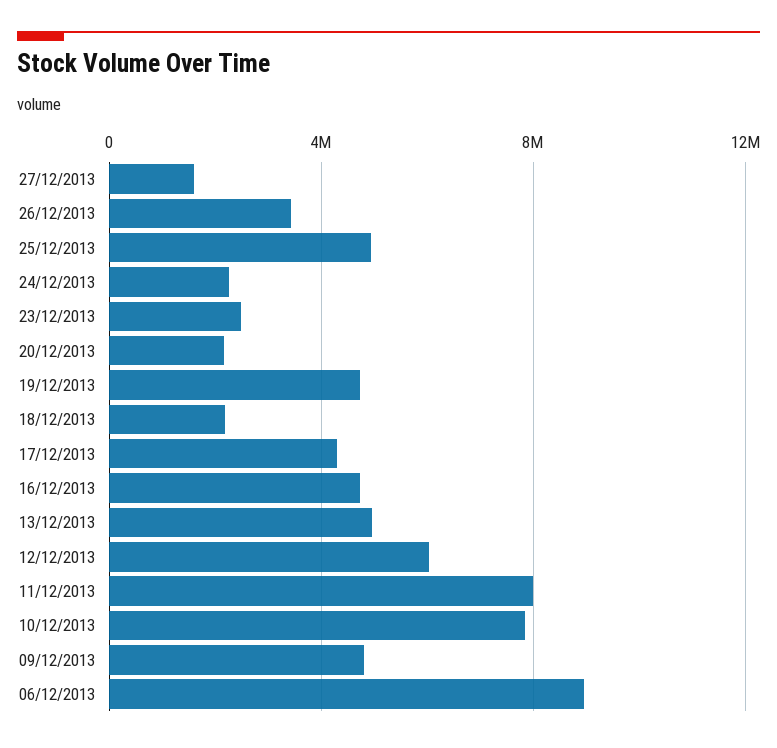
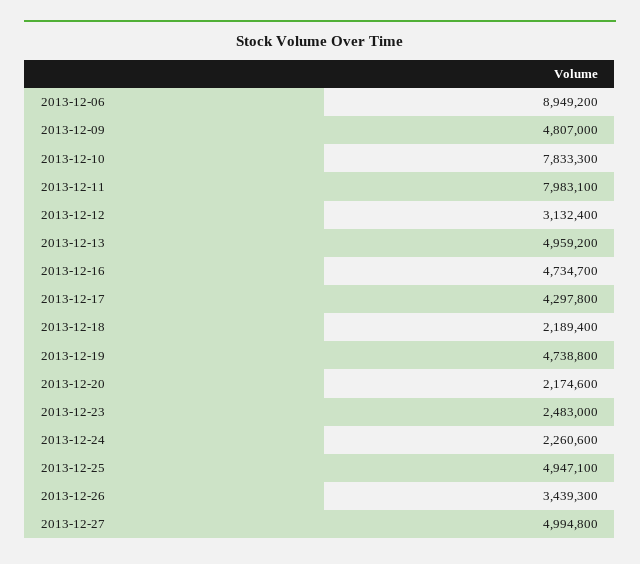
27/12/2013: 1500000 -> 4994800
12/12/2013: 6000000 -> 3132400

